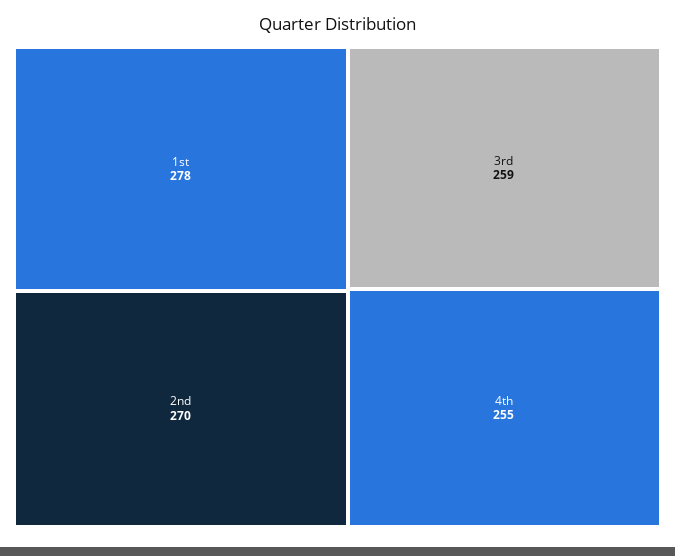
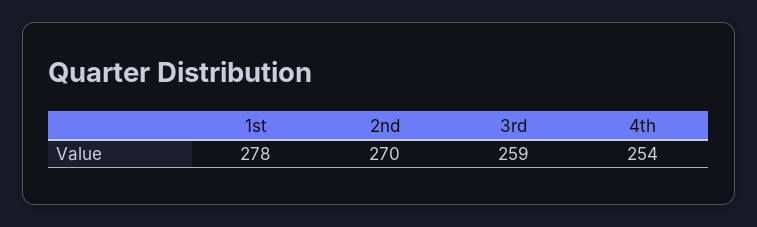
4th: 255 -> 254

